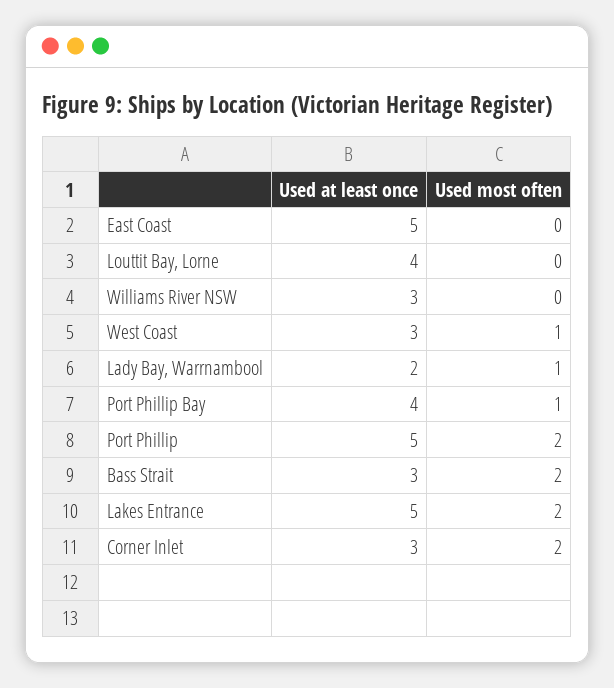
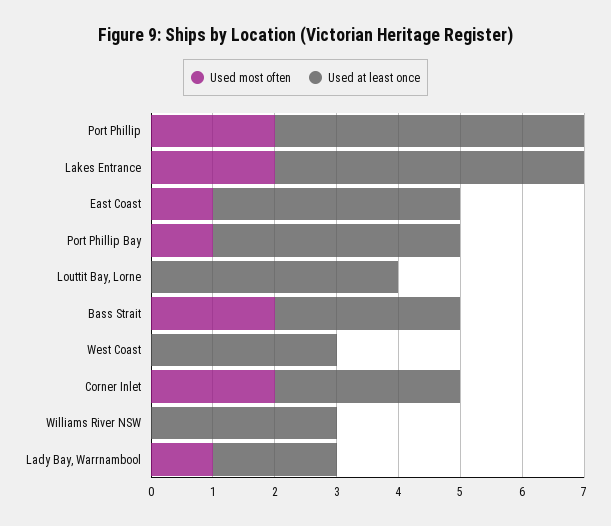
Used at least once, East Coast: 5 -> 4
Used most often, East Coast: 0 -> 1
Used most often, West Coast: 1 -> 0

